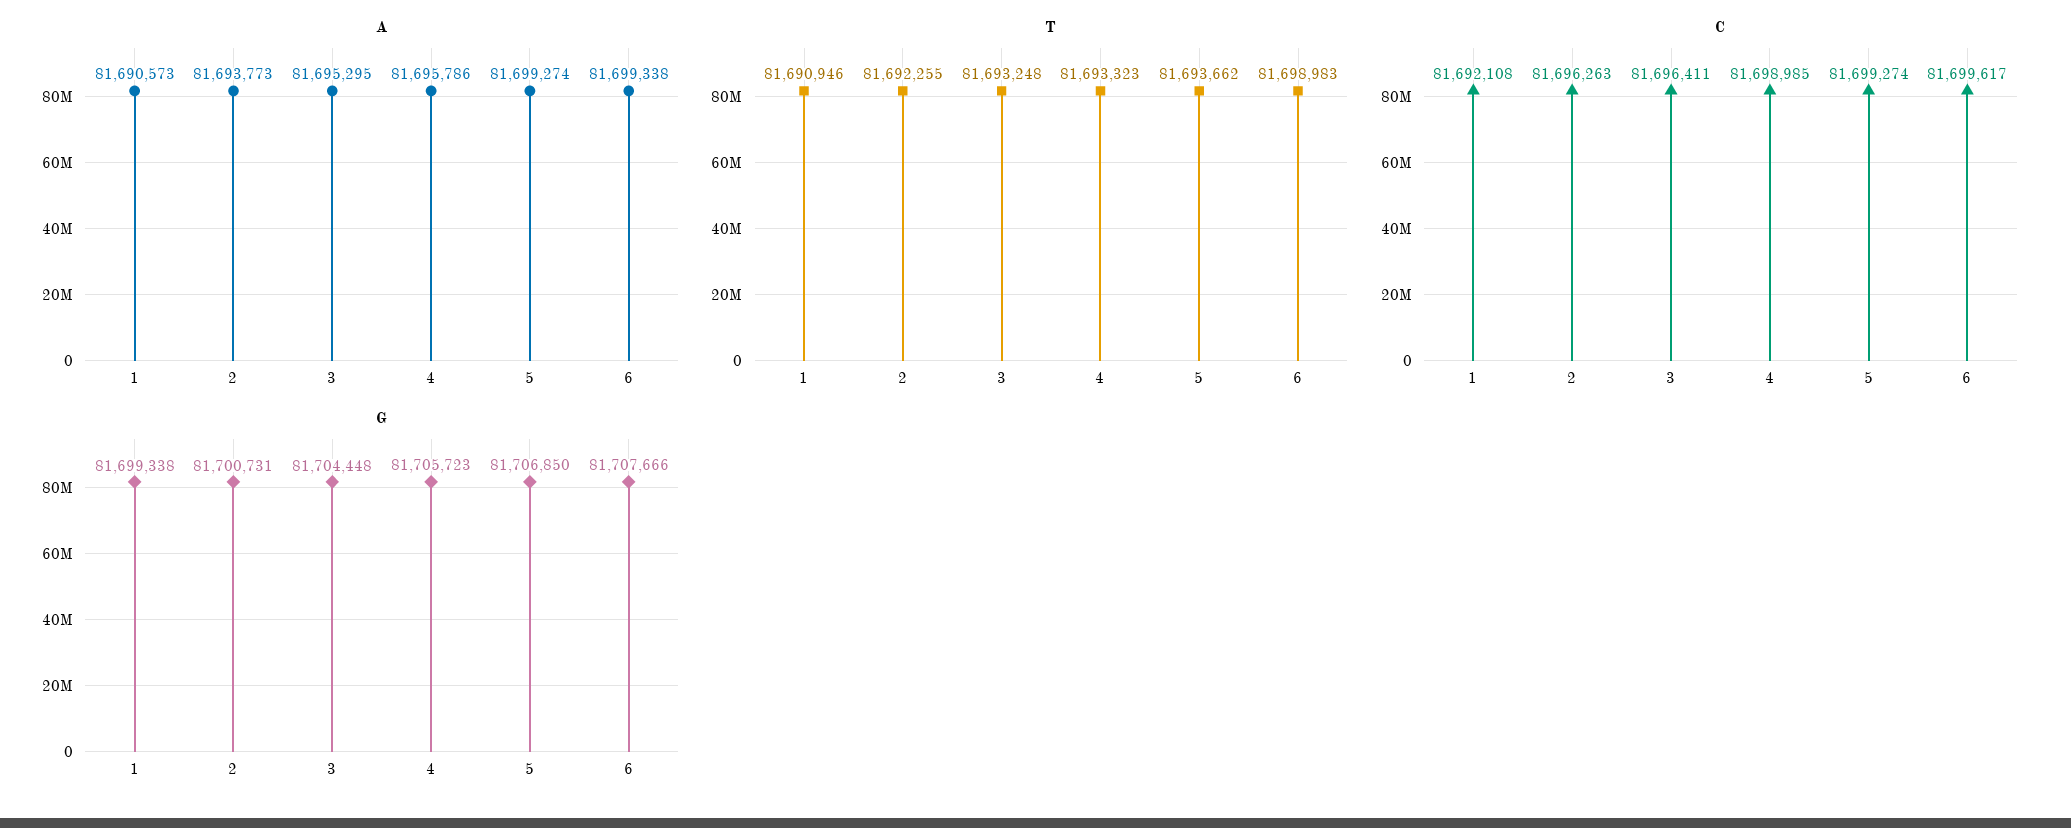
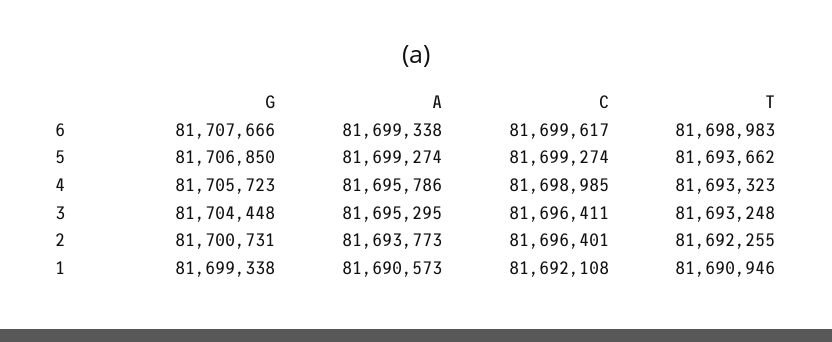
C, 2: 81696263 -> 81696401

